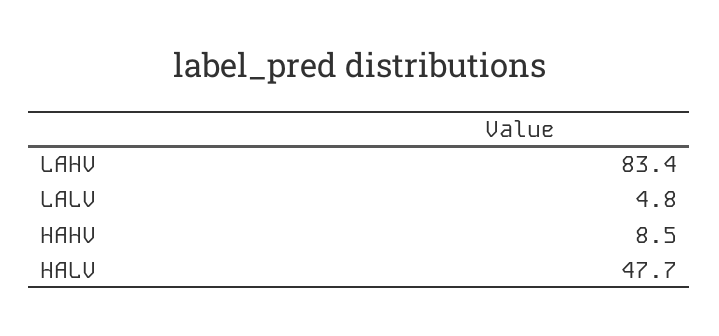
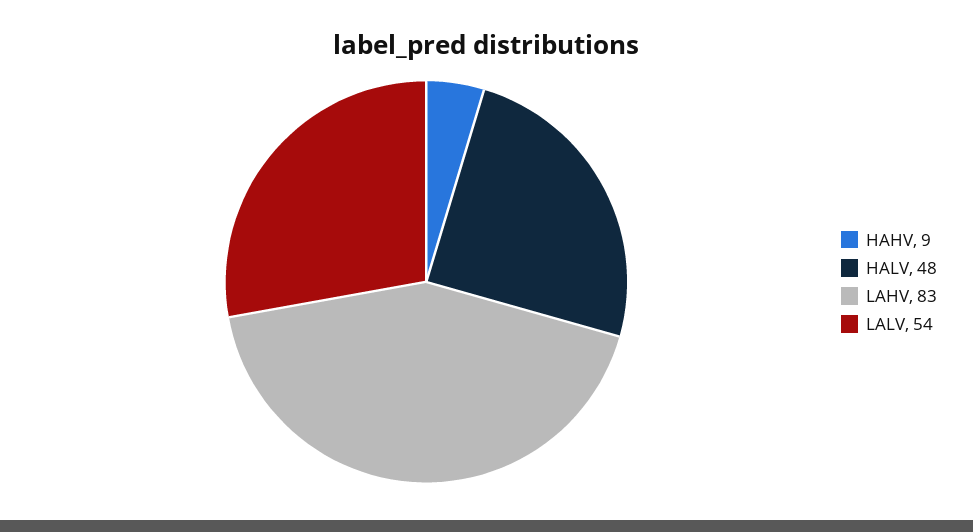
LALV: 4.8 -> 54

